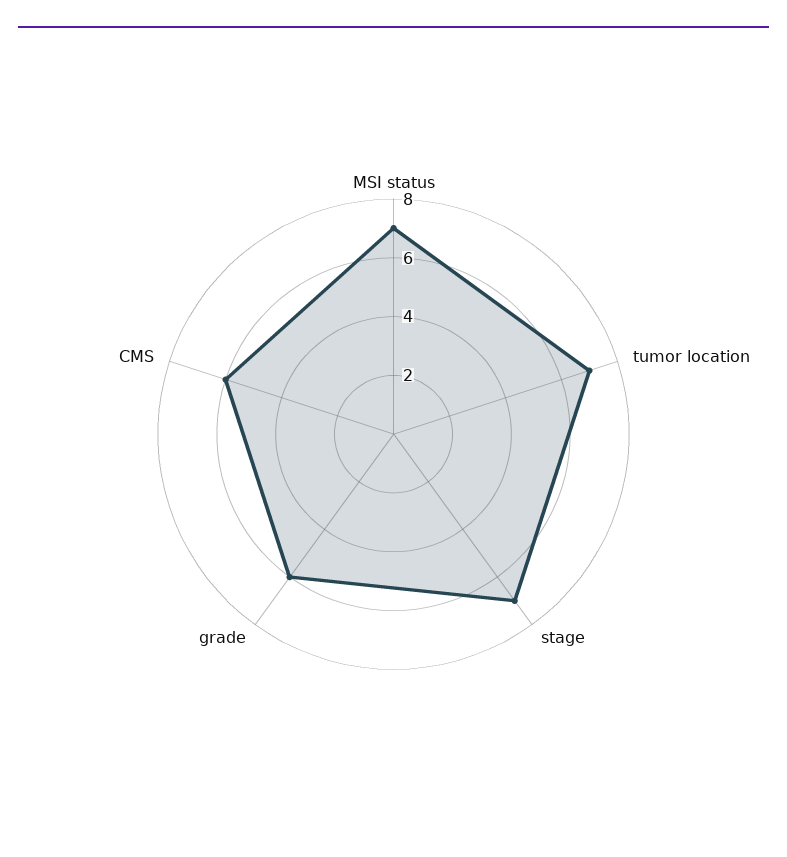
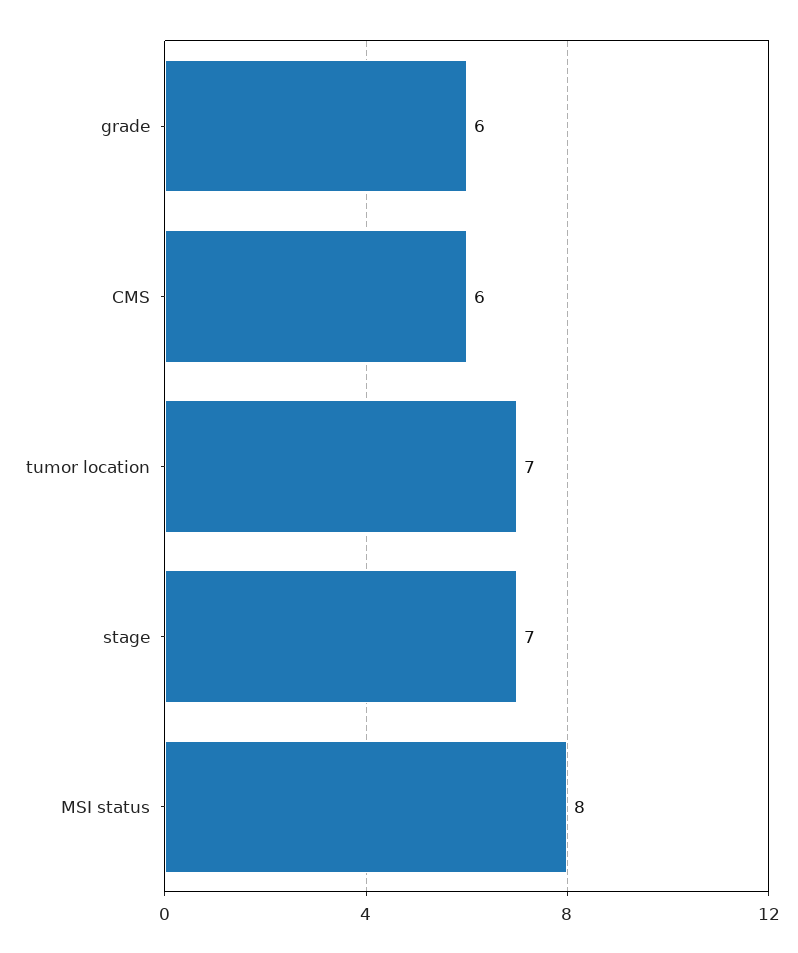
MSI status: 7 -> 8

